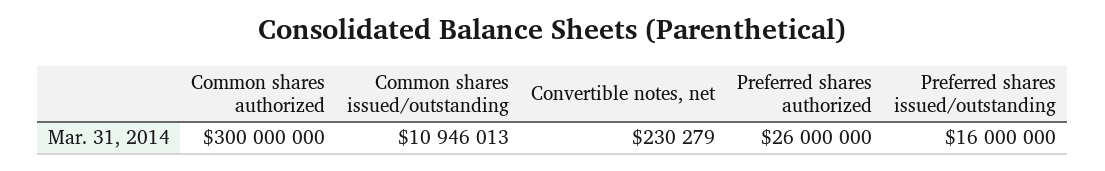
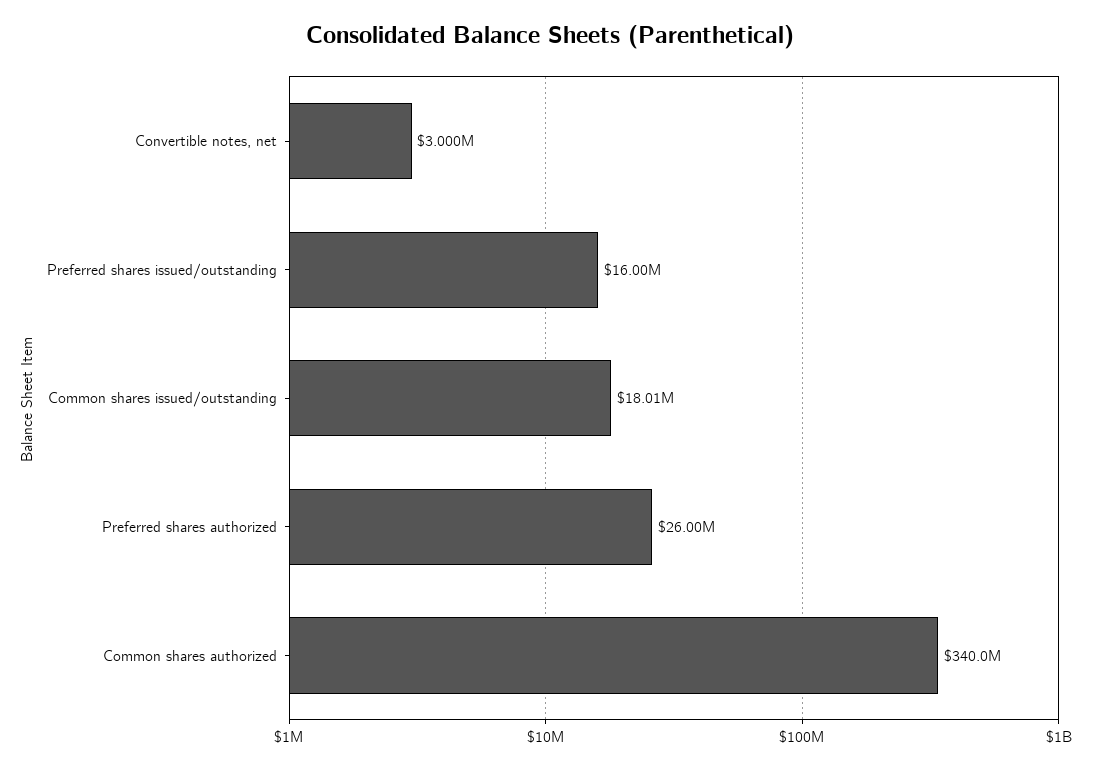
Common shares authorized: 300000000 -> 340000000
Common shares issued/outstanding: 10946013 -> 18010000
Convertible notes, net: 230279 -> 3000000

